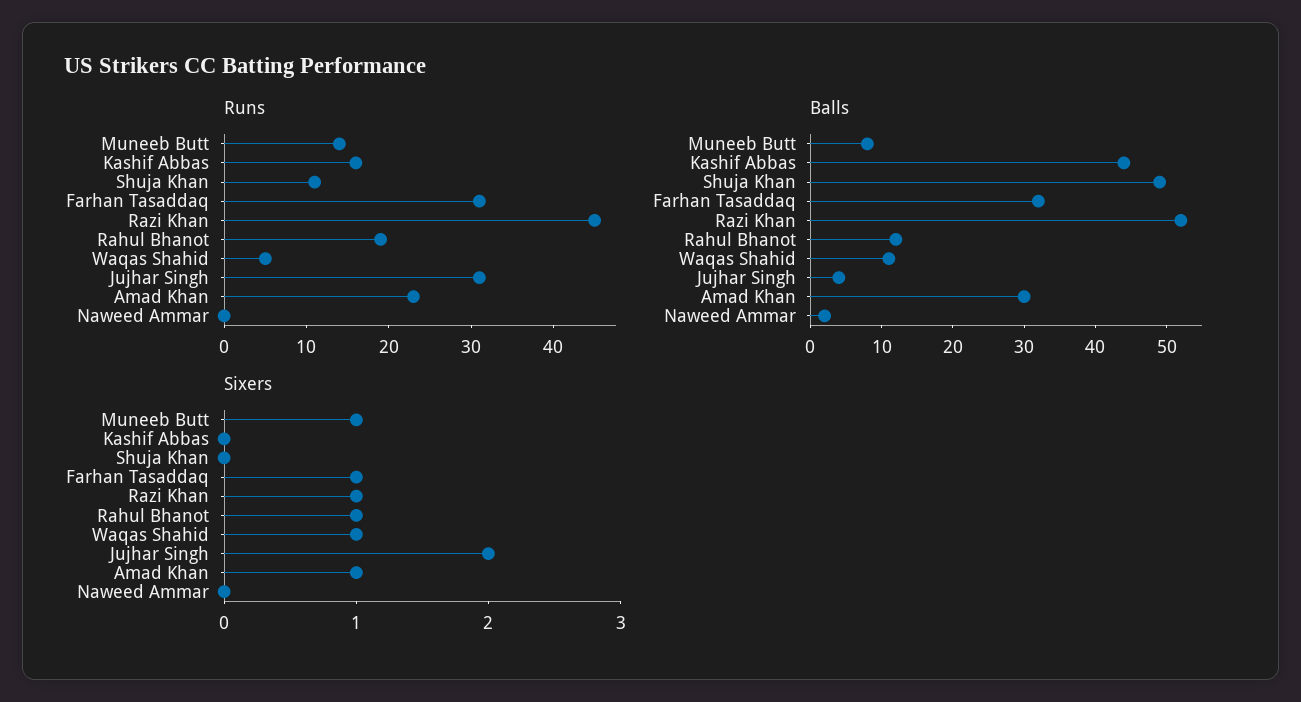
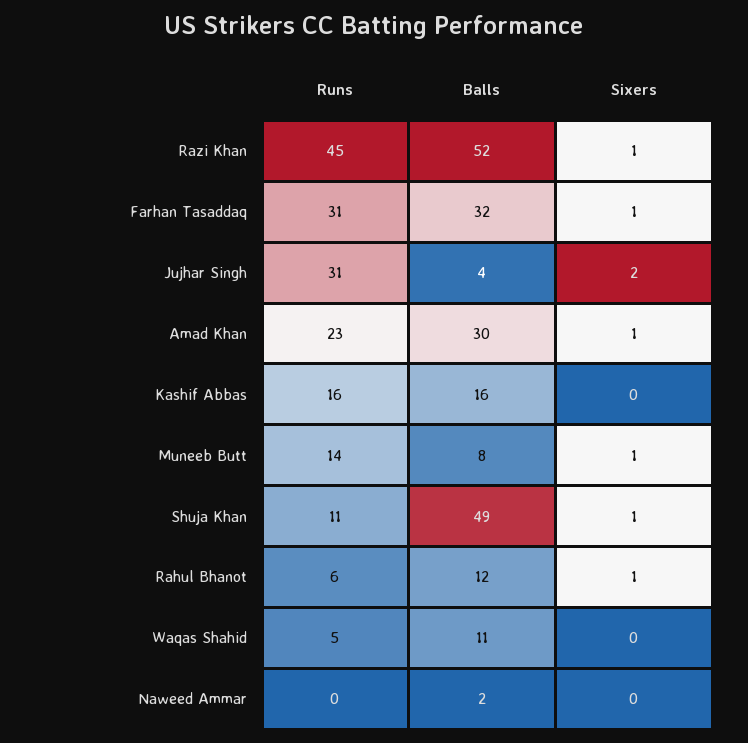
Runs, Rahul Bhanot: 19 -> 6
Balls, Kashif Abbas: 45 -> 16
Sixers, Shuja Khan: 0 -> 1
Sixers, Waqas Shahid: 1 -> 0

